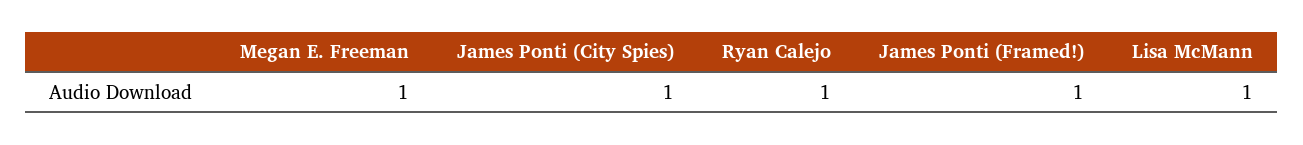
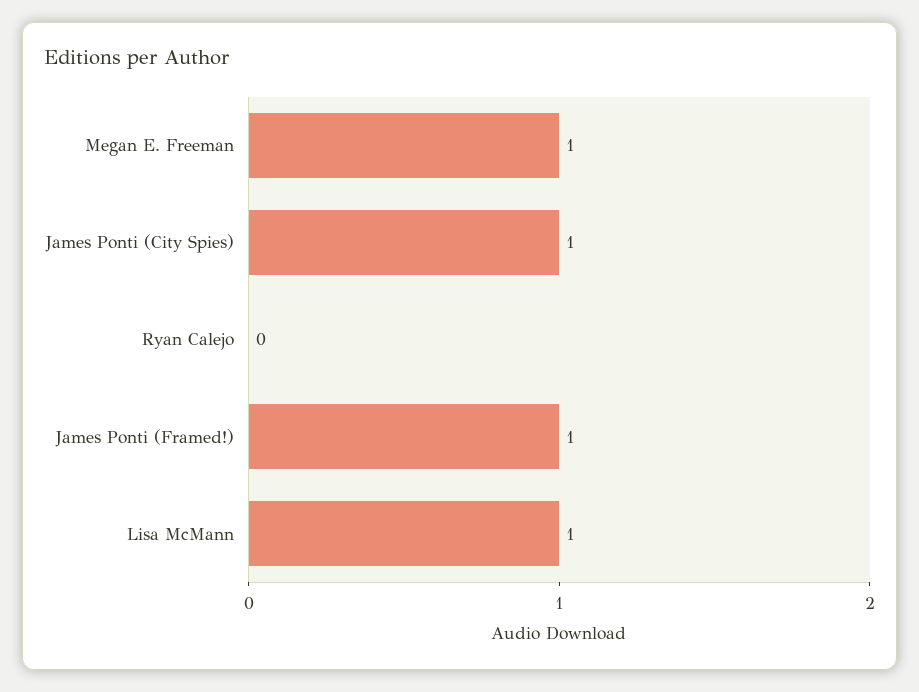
Ryan Calejo: 1 -> 0

